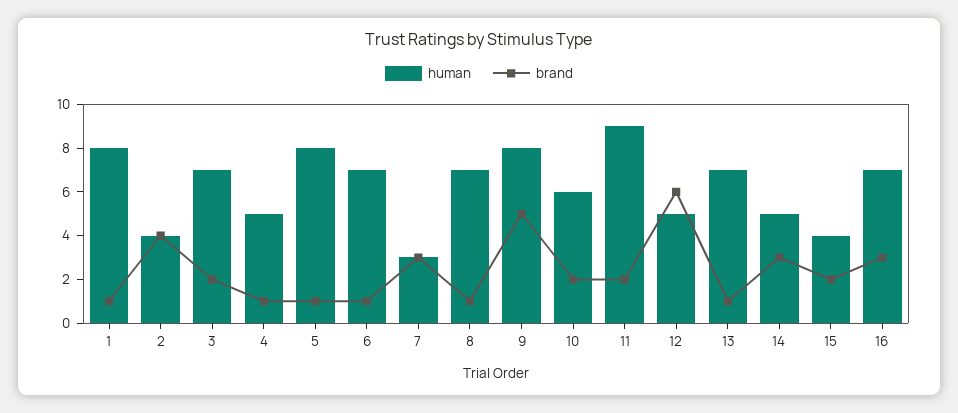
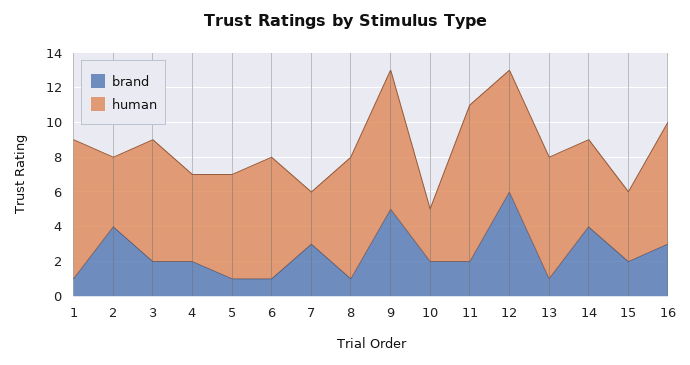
brand, 4: 1 -> 2
human, 5: 8 -> 6
human, 10: 6 -> 3
human, 12: 5 -> 7
brand, 14: 3 -> 4

